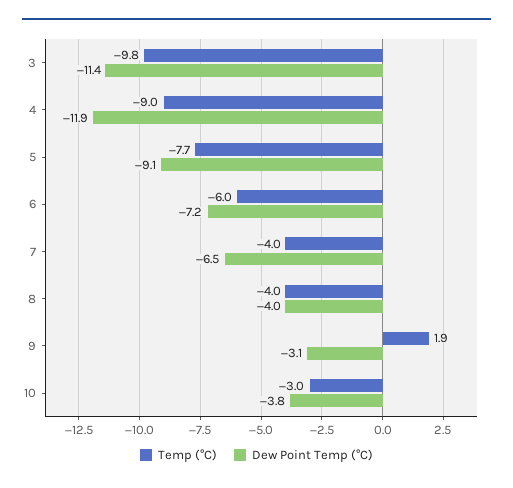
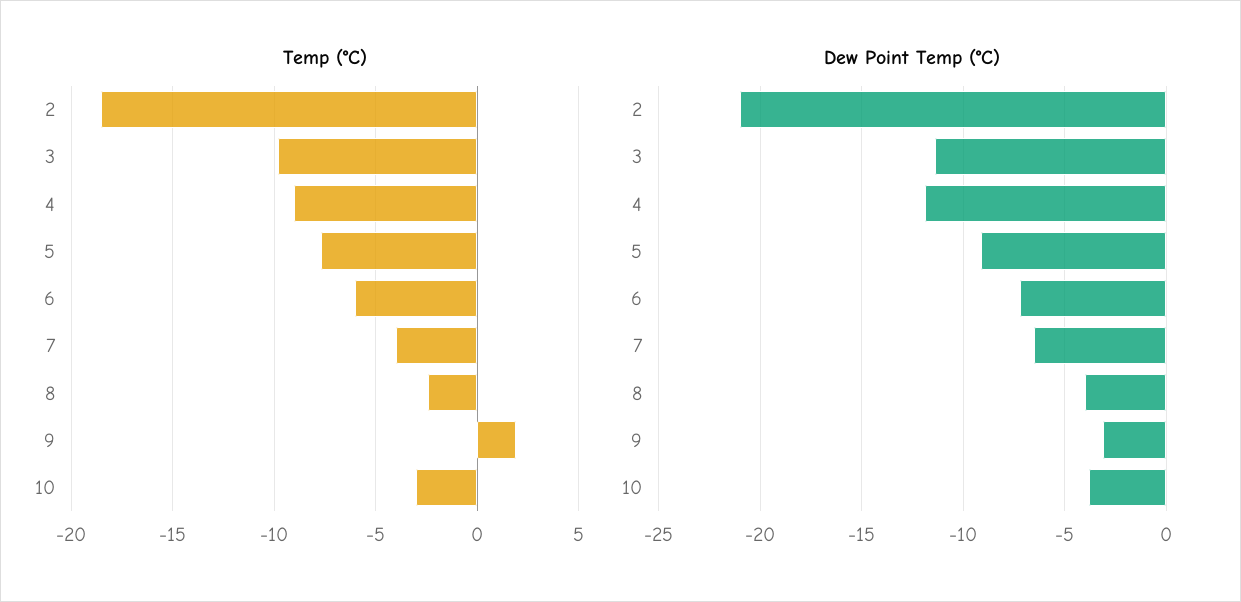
Temp (°C), 8: -4 -> -2.5
Temp (°C), 2: none -> -18.5
Dew Point Temp (°C), 2: none -> -21

